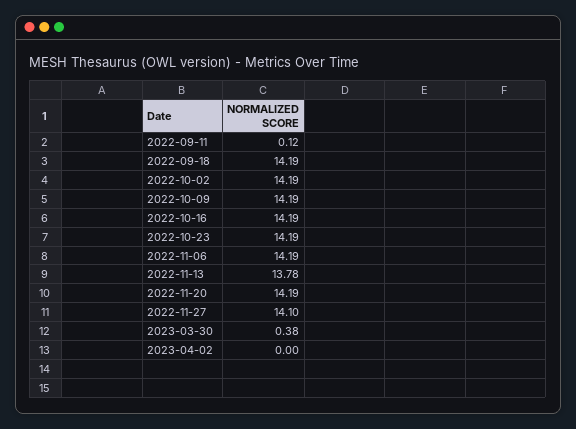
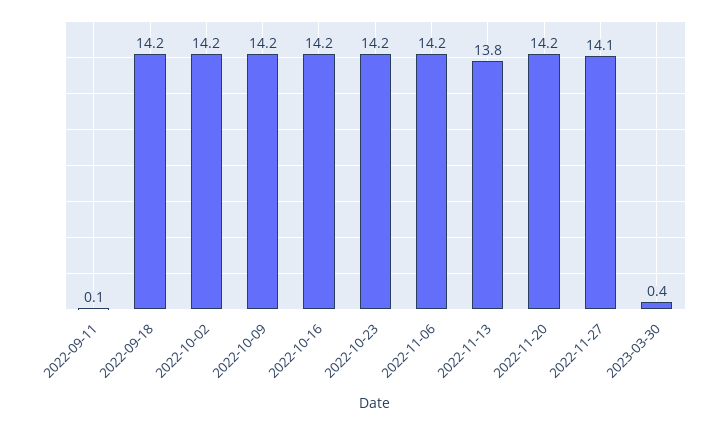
2023-04-02: 0 -> none

